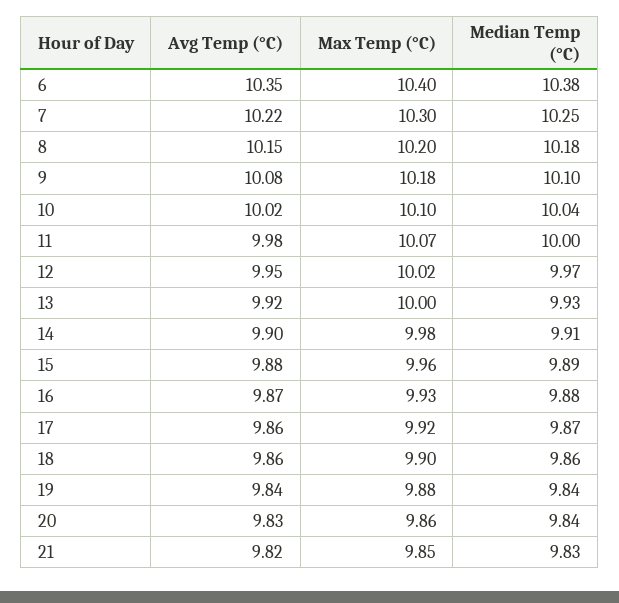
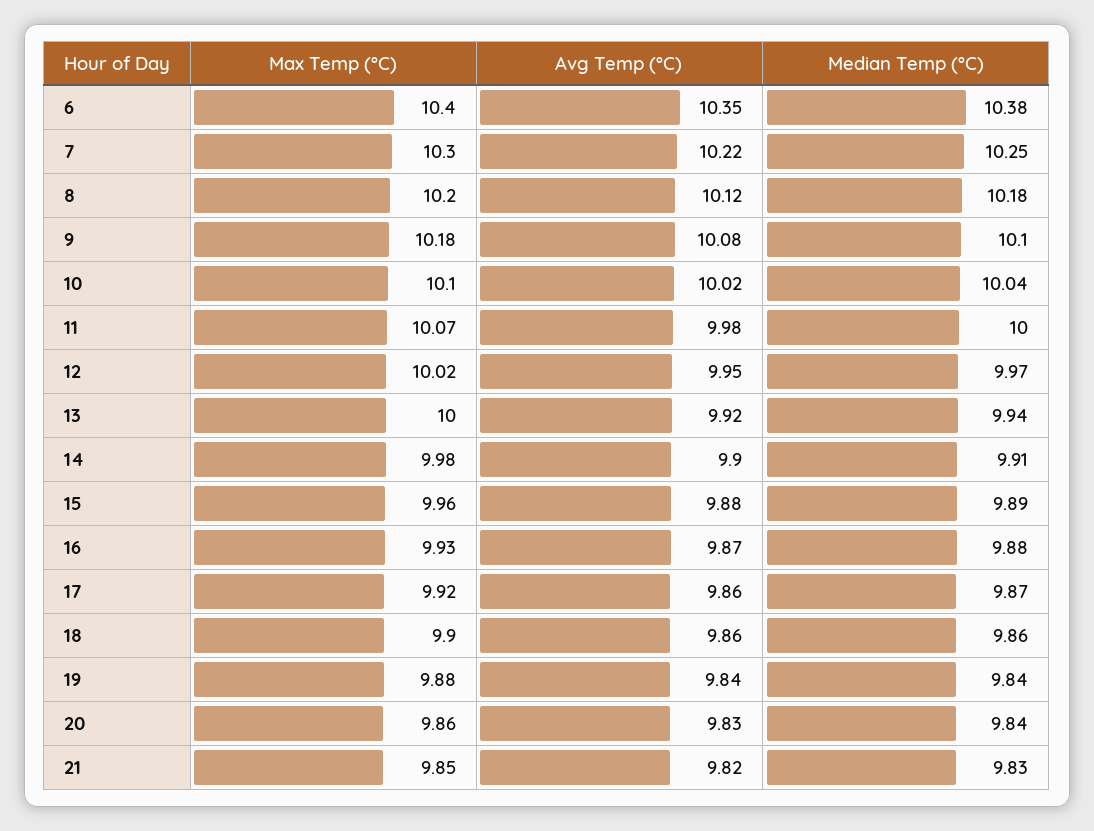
Avg Temp (°C), 8: 10.15 -> 10.12
Median Temp (°C), 13: 9.93 -> 9.94

